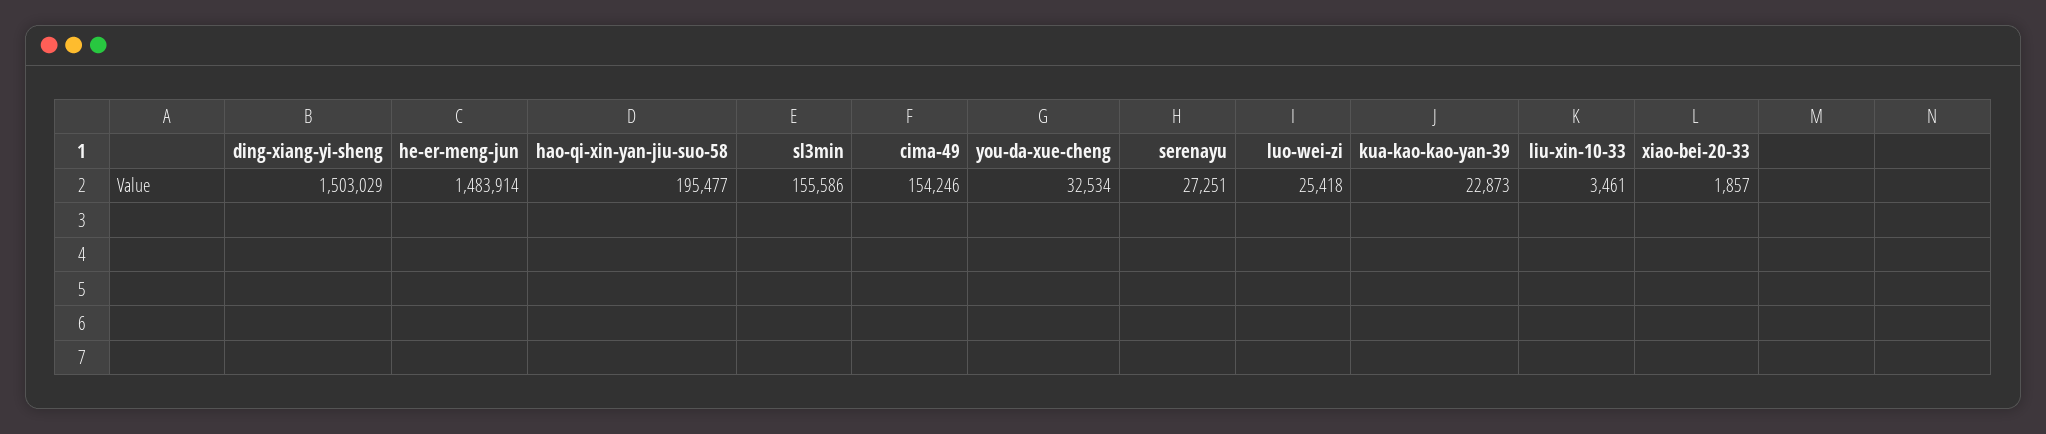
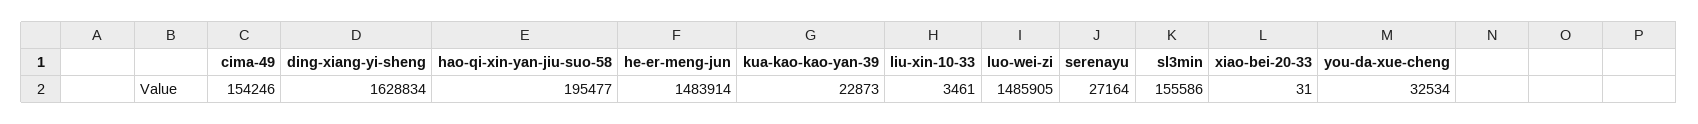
ding-xiang-yi-sheng: 1503029 -> 1628834
serenayu: 27251 -> 27164
luo-wei-zi: 25418 -> 1485905
xiao-bei-20-33: 1857 -> 31

